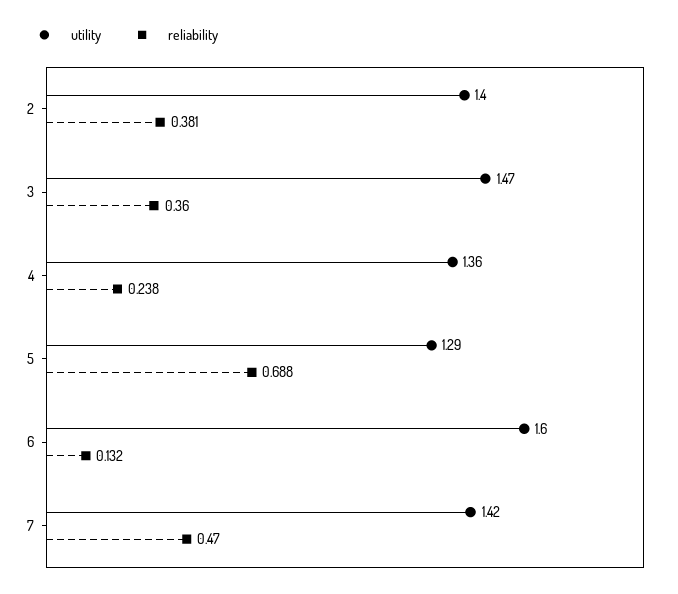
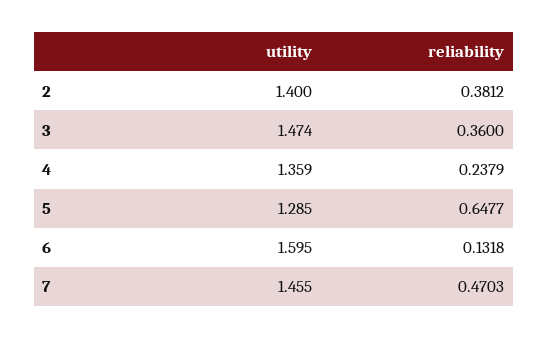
reliability, 5: 0.688 -> 0.6477
utility, 7: 1.42 -> 1.455

